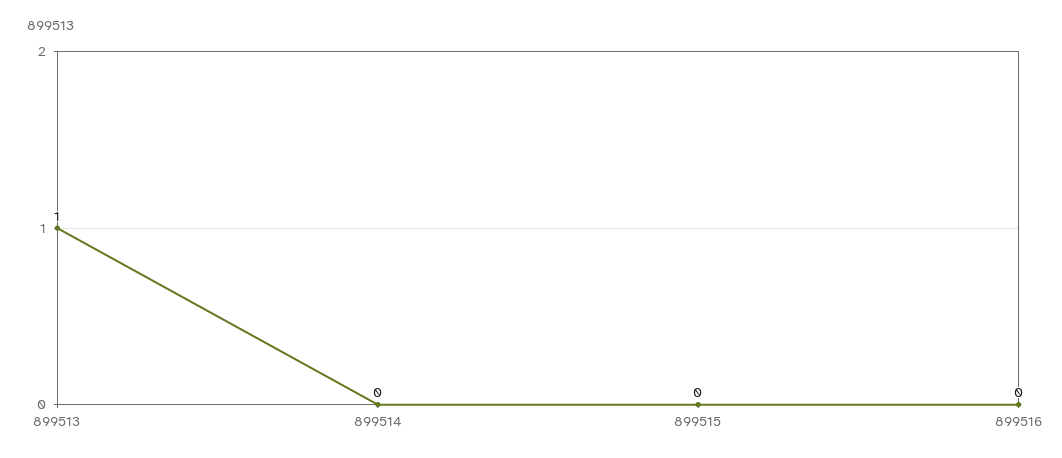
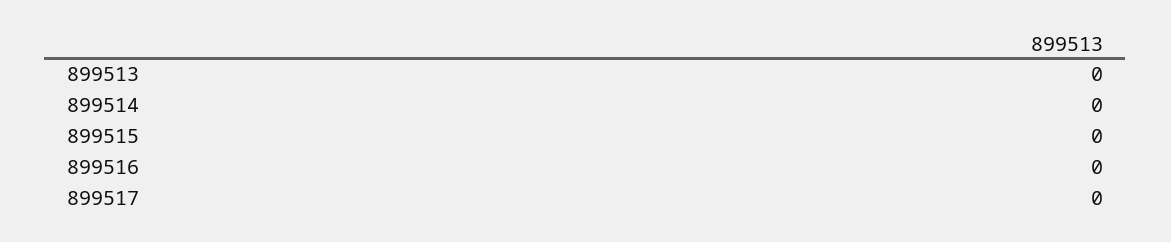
899513: 1 -> 0
899517: none -> 0

